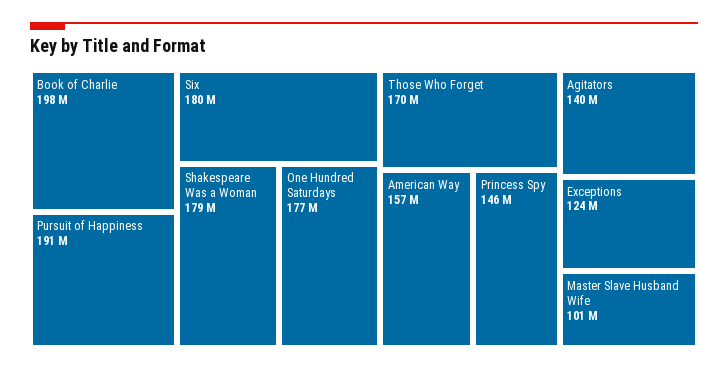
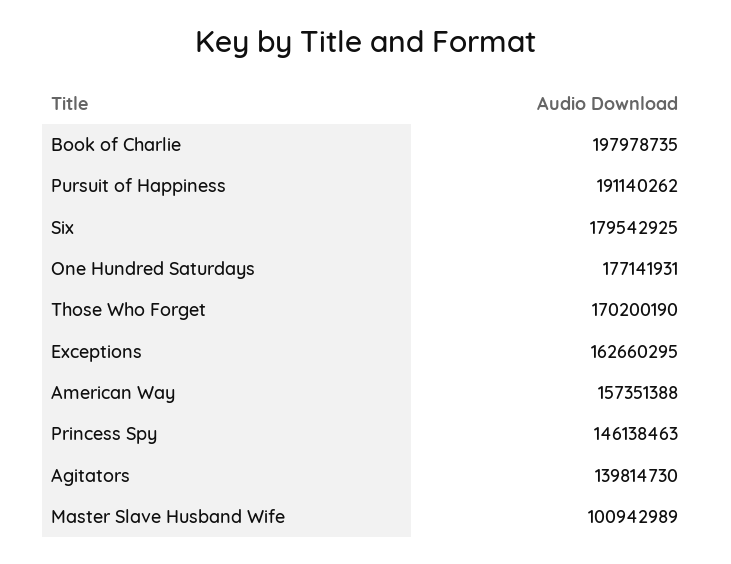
Shakespeare Was a Woman: 179000000 -> none
Exceptions: 124000000 -> 162660295

